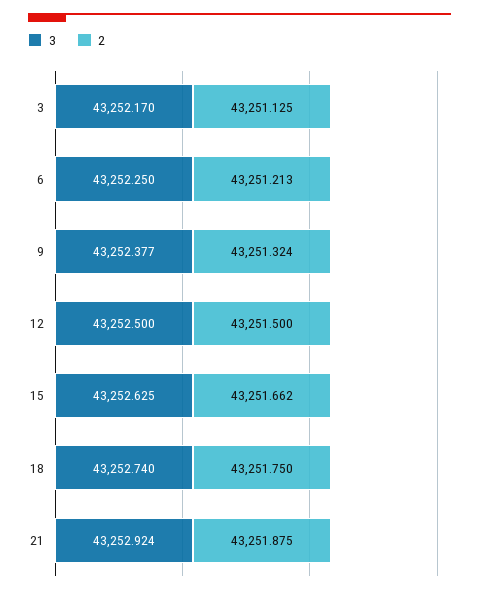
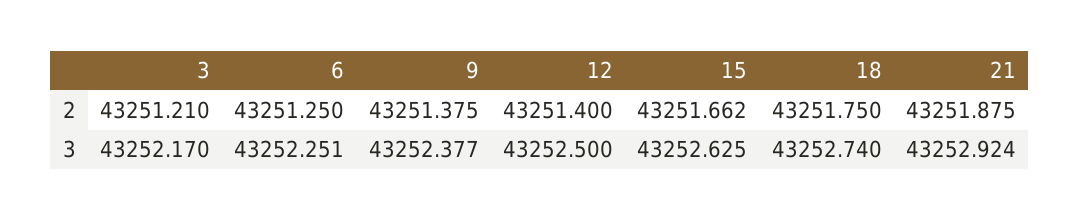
2, 3: 43251.125 -> 43251.21
3, 6: 43252.25 -> 43252.251
2, 6: 43251.213 -> 43251.25
2, 9: 43251.324 -> 43251.375
2, 12: 43251.5 -> 43251.4

